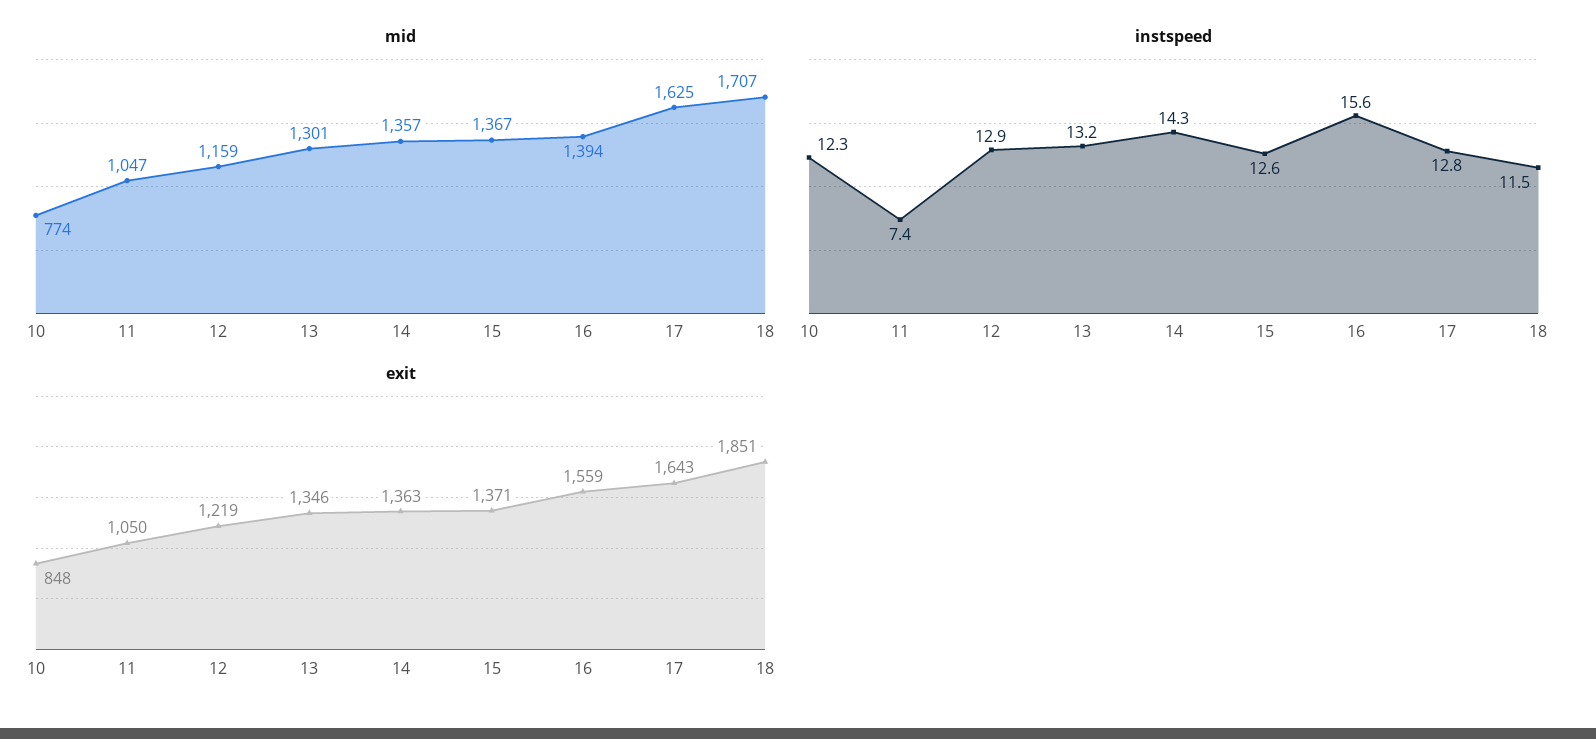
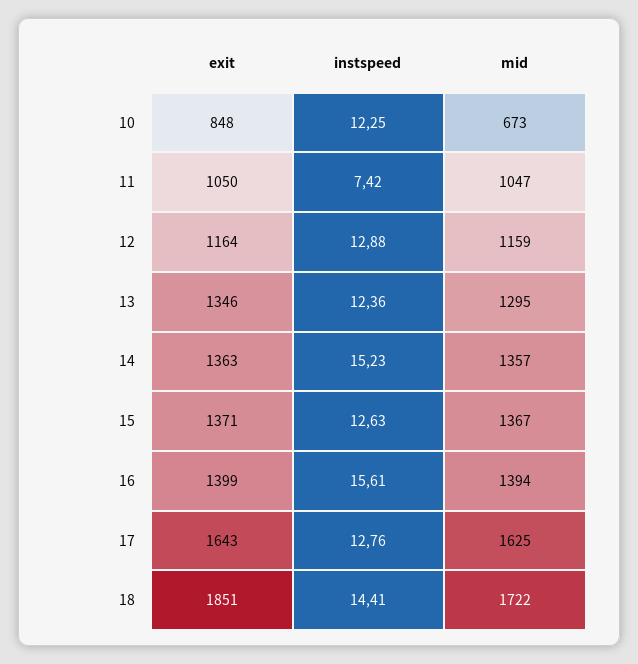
mid, 10: 774 -> 673
mid, 13: 1301 -> 1295
mid, 18: 1707 -> 1722
instspeed, 13: 13.2 -> 12.36
instspeed, 14: 14.3 -> 15.23
instspeed, 18: 11.5 -> 14.41
exit, 12: 1219 -> 1164
exit, 16: 1559 -> 1399

